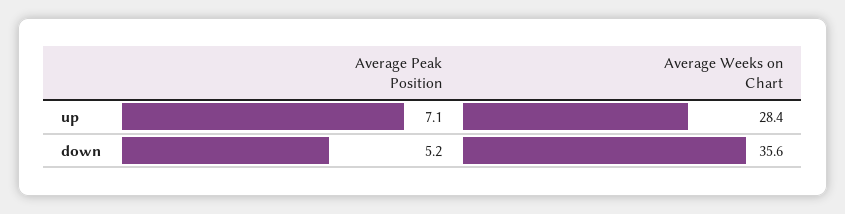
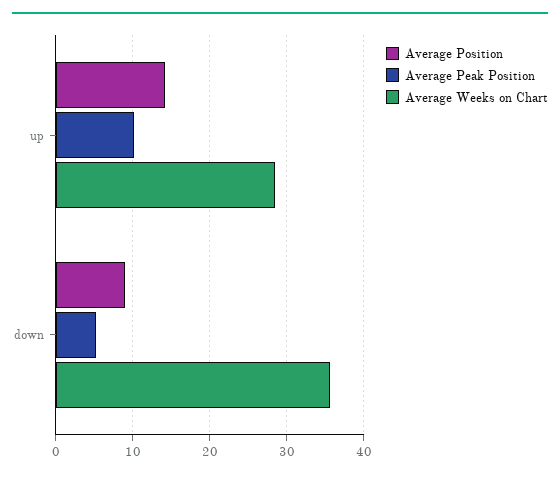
Average Peak Position, up: 7.1 -> 10
Average Position, up: none -> 14
Average Position, down: none -> 9

